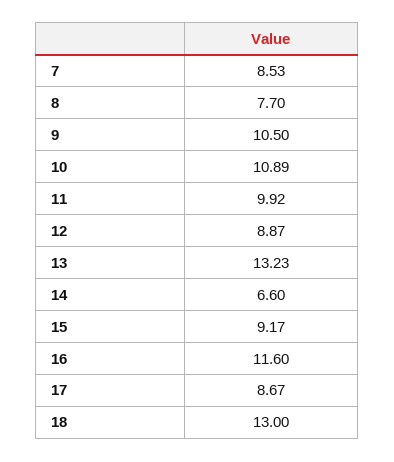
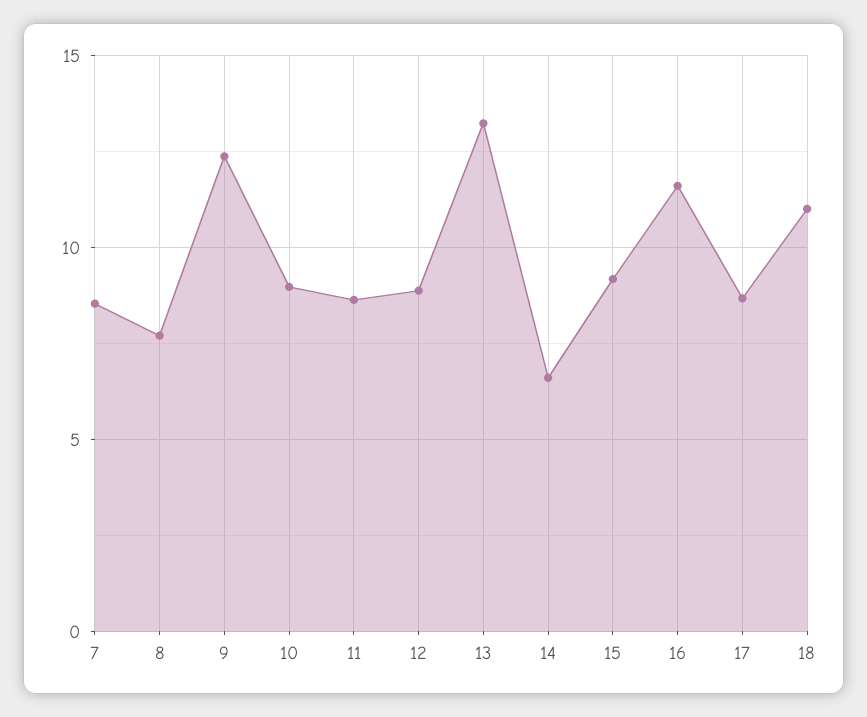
9: 10.5 -> 12.5
10: 10.89 -> 9
11: 9.92 -> 8.5
18: 13 -> 11

